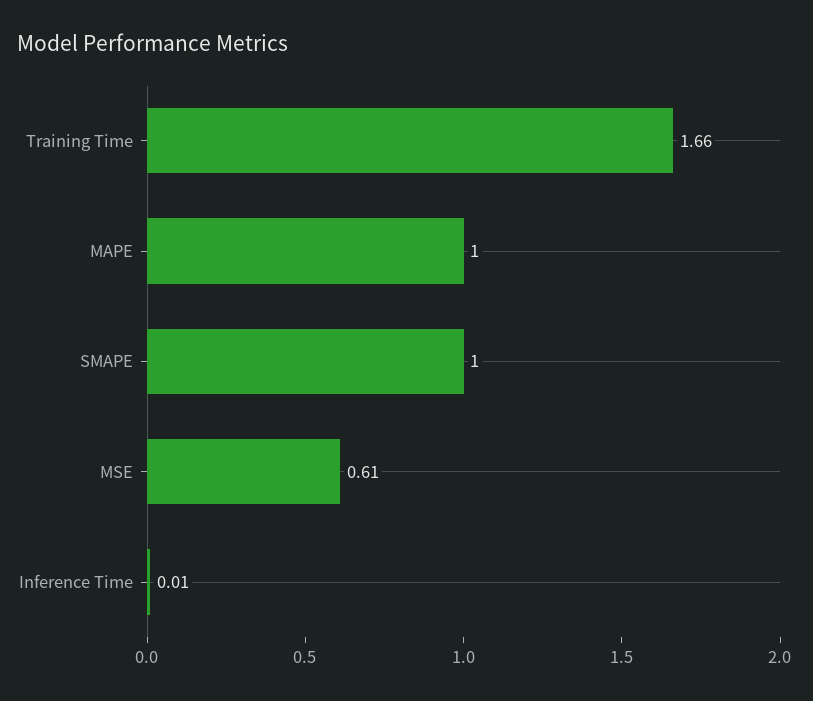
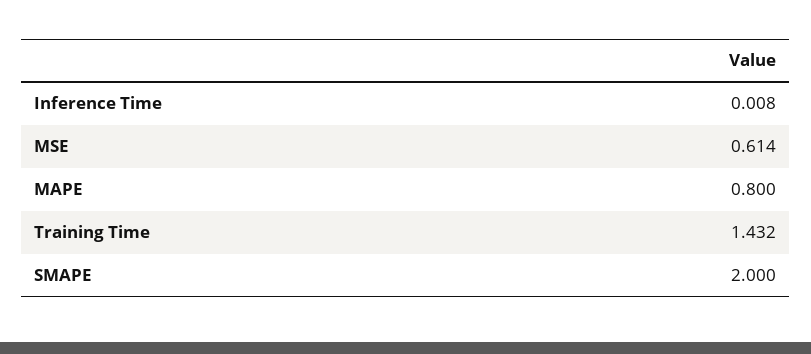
Training Time: 1.66 -> 1.432
MAPE: 1 -> 0.8
SMAPE: 1 -> 2

